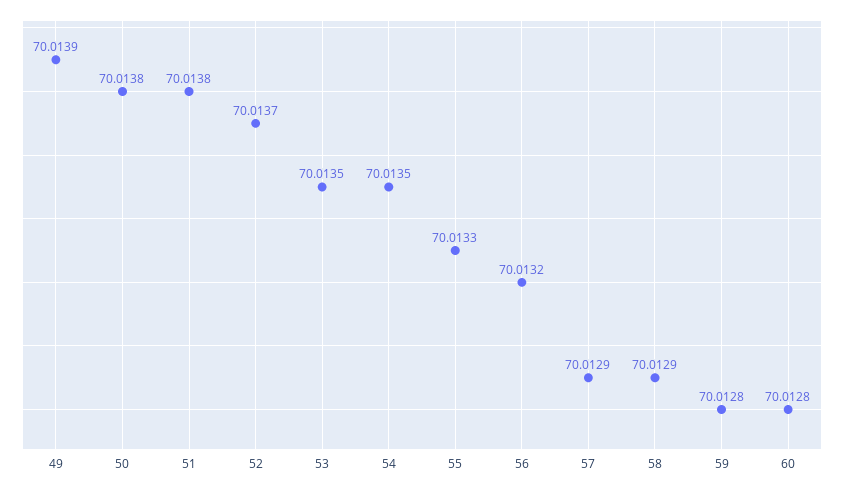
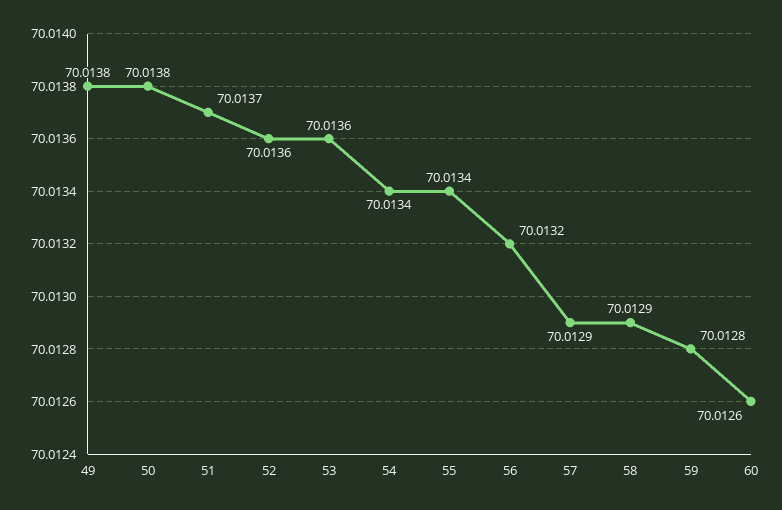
49: 70.0139 -> 70.0138
51: 70.0138 -> 70.0137
52: 70.0137 -> 70.0136
53: 70.0135 -> 70.0136
54: 70.0135 -> 70.0134
55: 70.0133 -> 70.0134
60: 70.0128 -> 70.0126

